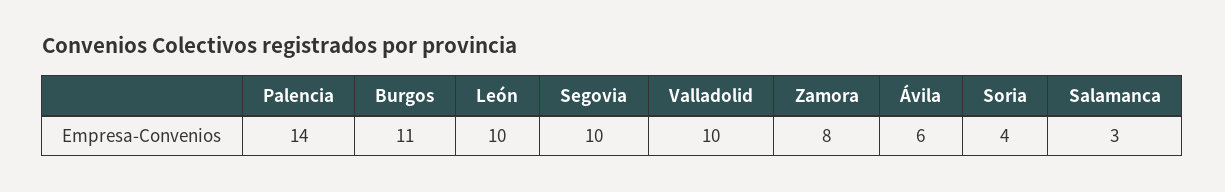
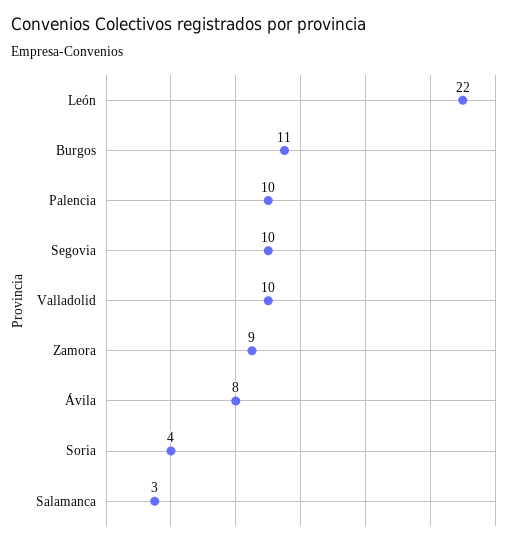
Palencia: 14 -> 10
León: 10 -> 22
Zamora: 8 -> 9
Ávila: 6 -> 8

